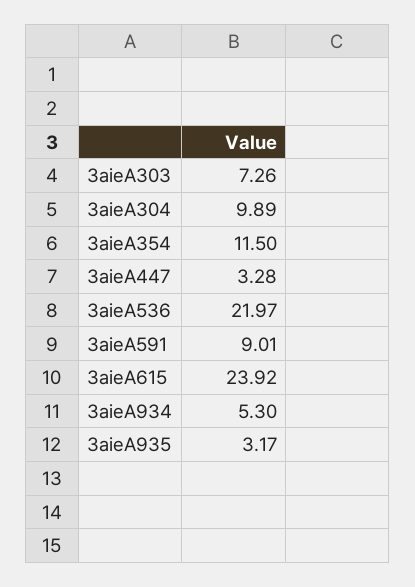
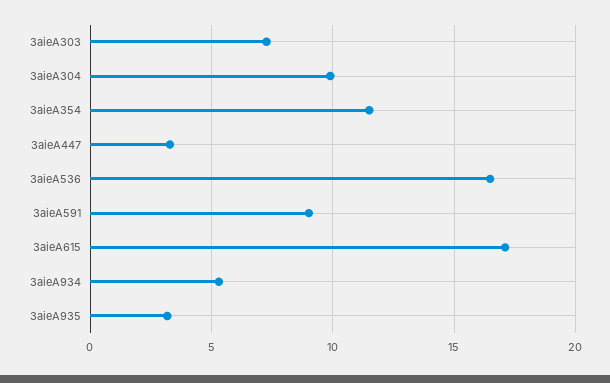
3aieA536: 21.97 -> 16.5
3aieA615: 23.92 -> 17

